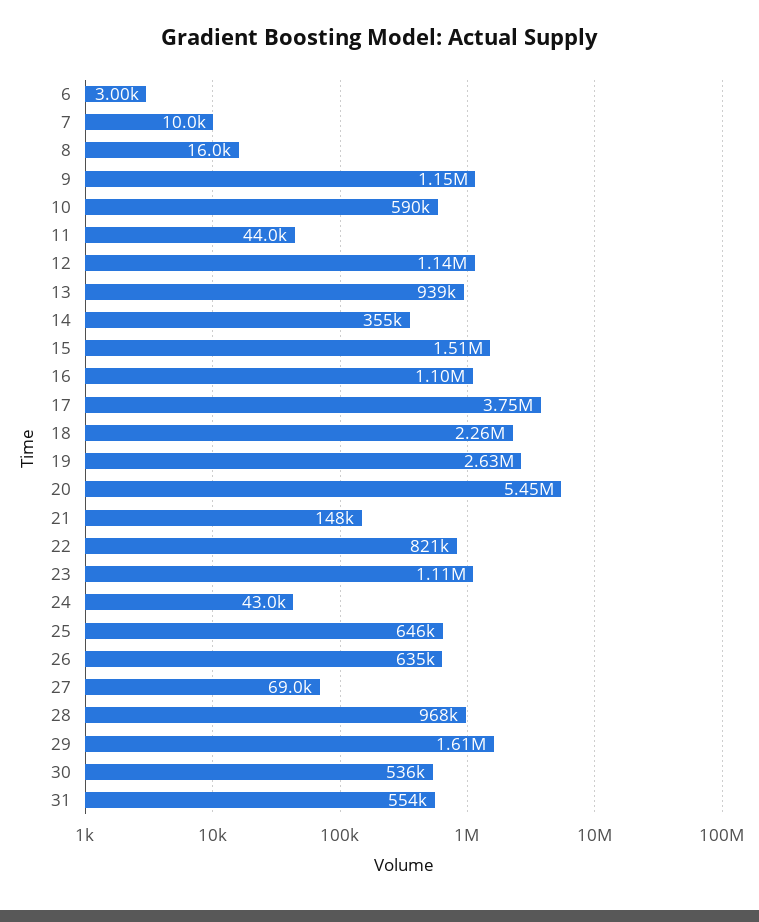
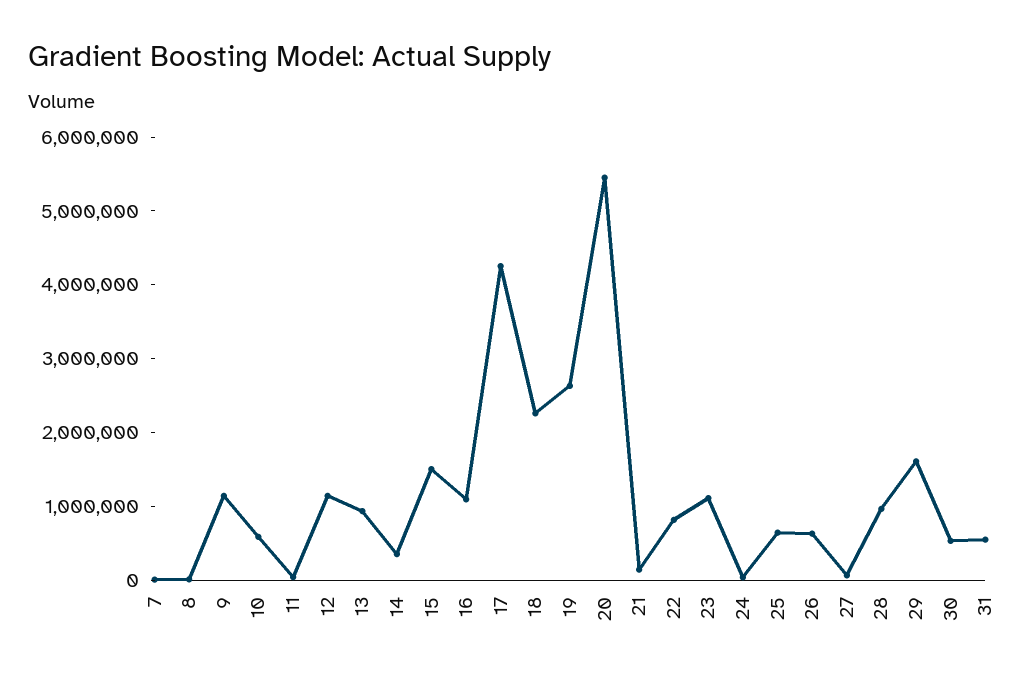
6: 3000 -> none
17: 3750000 -> 4200000

